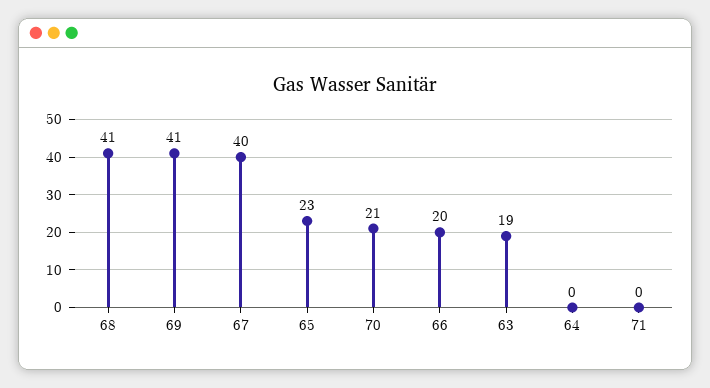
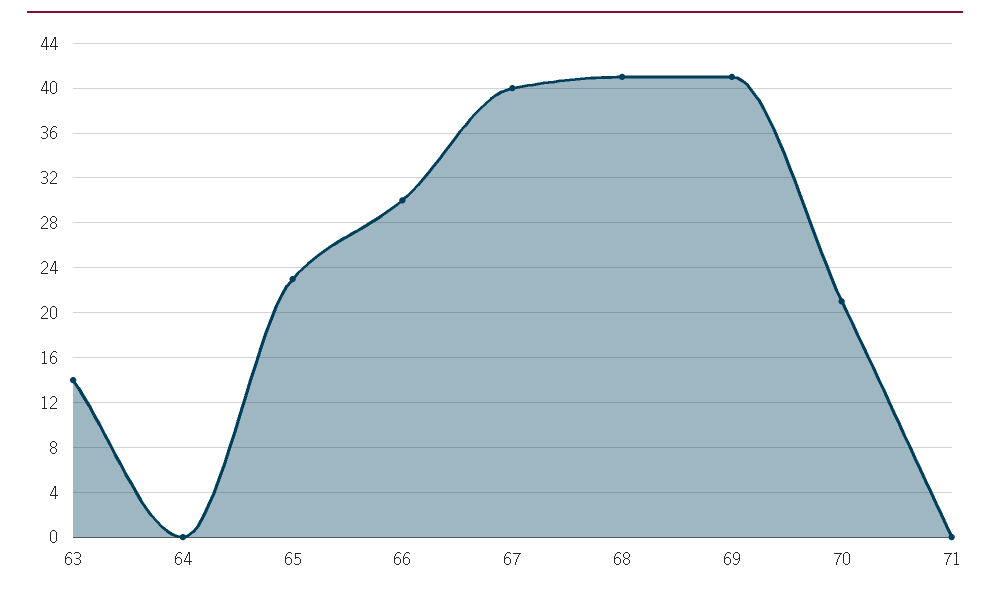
66: 20 -> 30
63: 19 -> 14

